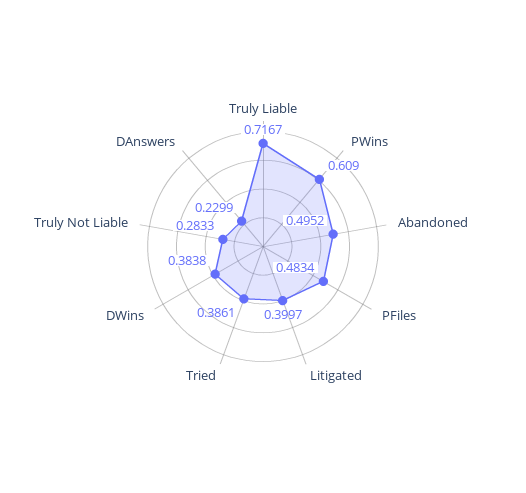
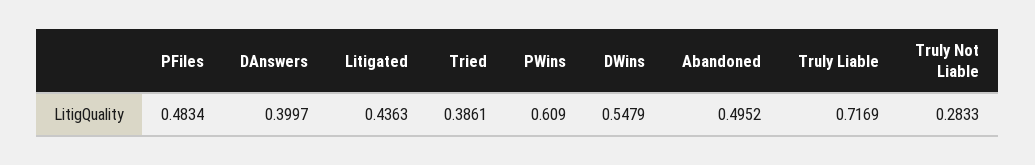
Truly Liable: 0.7167 -> 0.7169
Litigated: 0.3997 -> 0.4363
DWins: 0.3838 -> 0.5479
DAnswers: 0.2299 -> 0.3997

